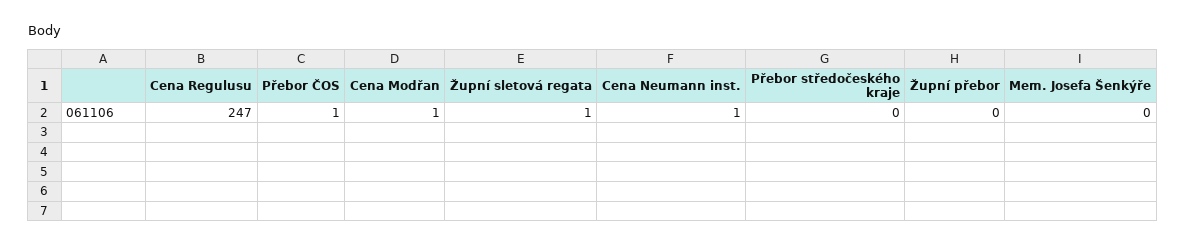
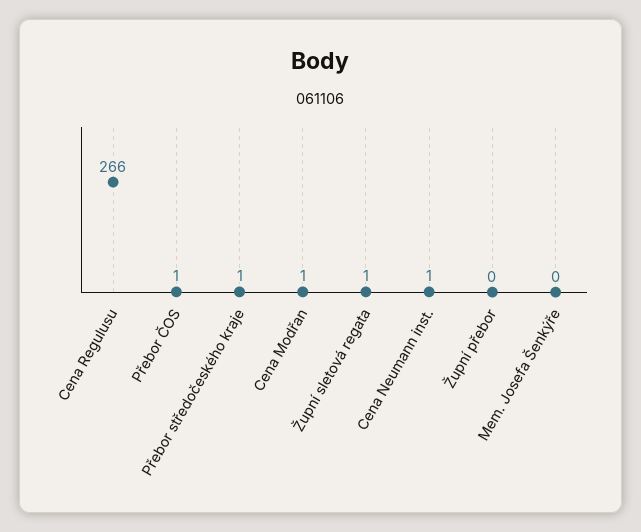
Cena Regulusu: 247 -> 266
Přebor středočeského kraje: 0 -> 1

